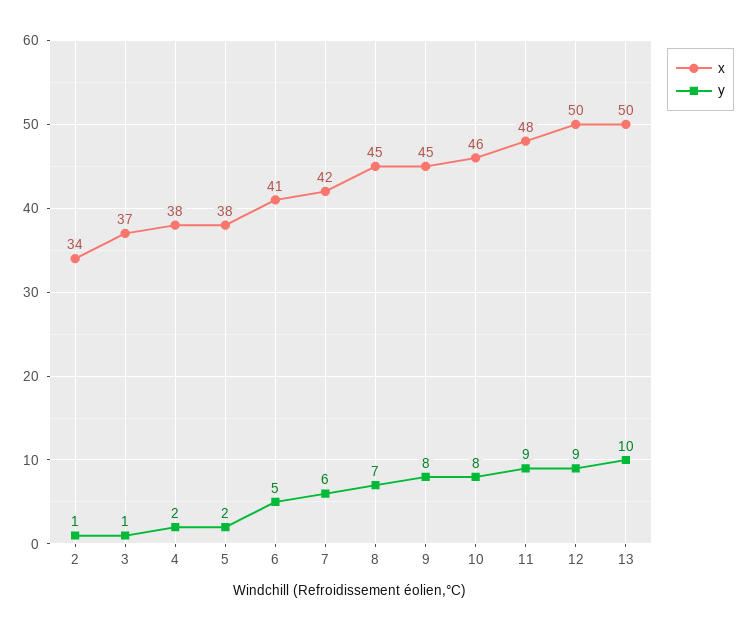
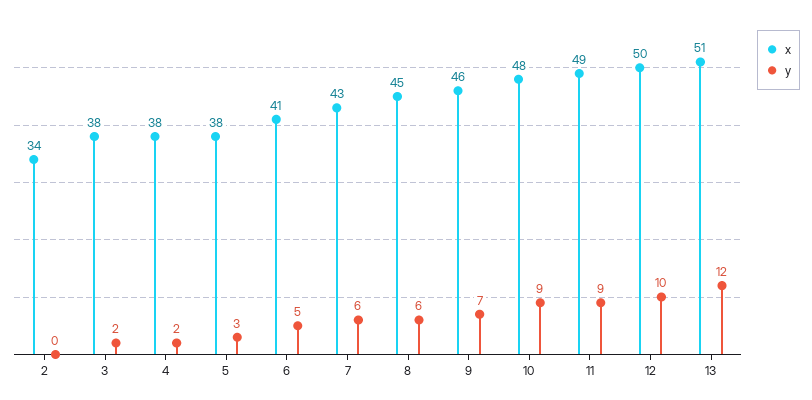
y, 2: 1 -> 0
x, 3: 37 -> 38
y, 3: 1 -> 2
y, 5: 2 -> 3
x, 7: 42 -> 43
y, 8: 7 -> 6
x, 9: 45 -> 46
y, 9: 8 -> 7
x, 10: 46 -> 48
y, 10: 8 -> 9
x, 11: 48 -> 49
y, 12: 9 -> 10
x, 13: 50 -> 51
y, 13: 10 -> 12

